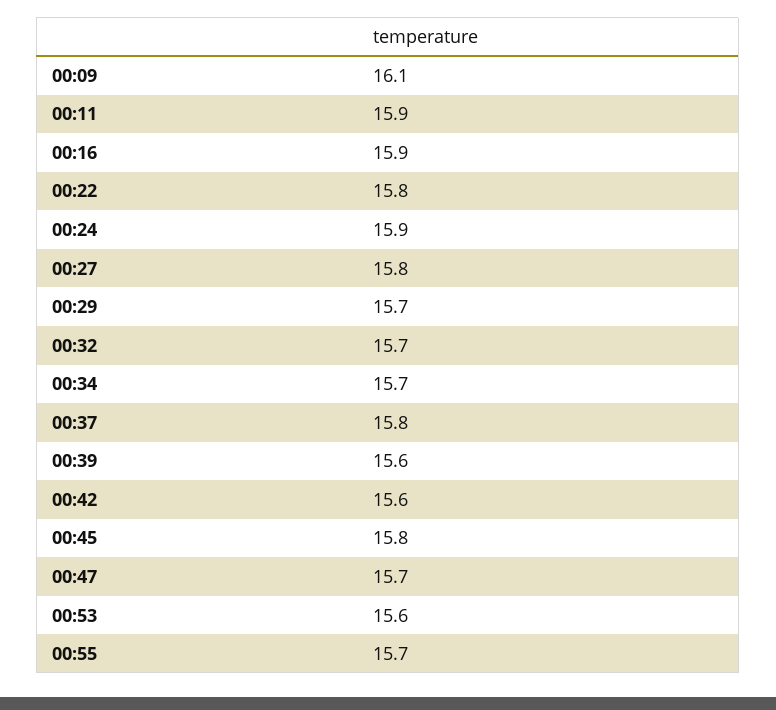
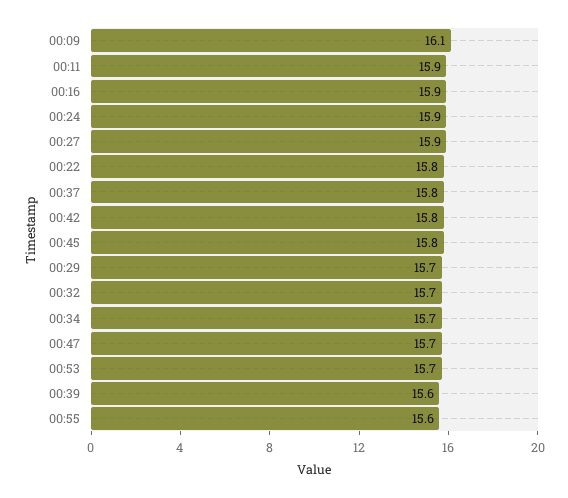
00:27: 15.8 -> 15.9
00:42: 15.6 -> 15.8
00:53: 15.6 -> 15.7
00:55: 15.7 -> 15.6

